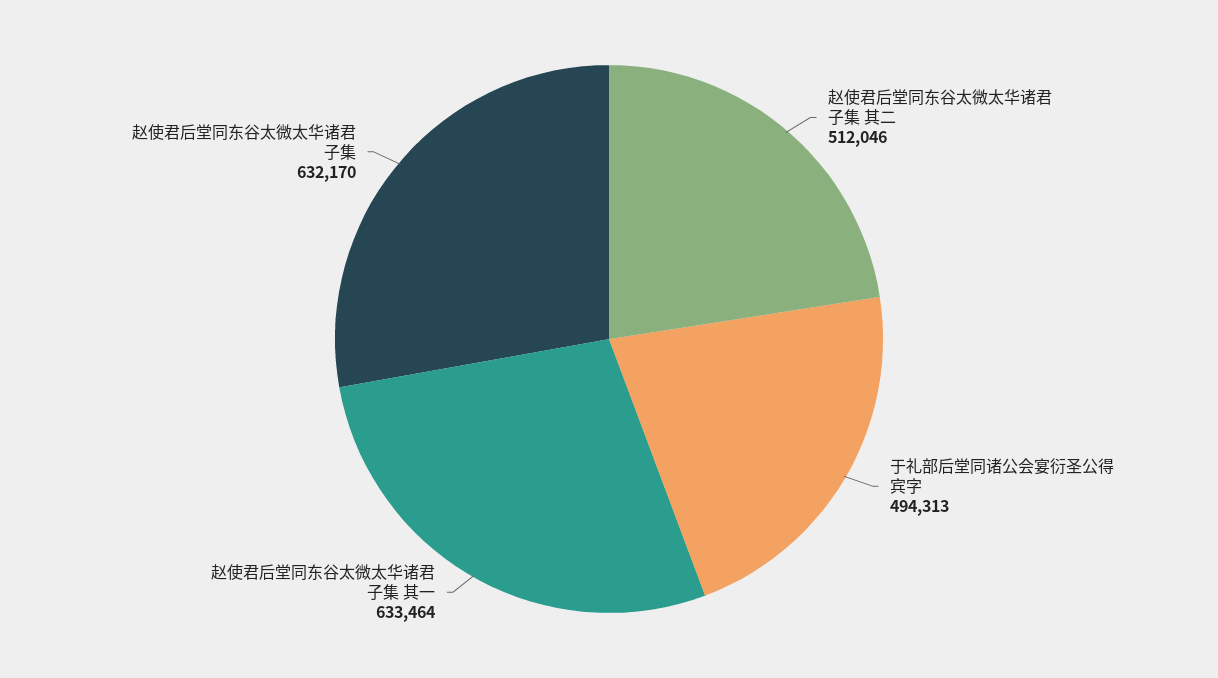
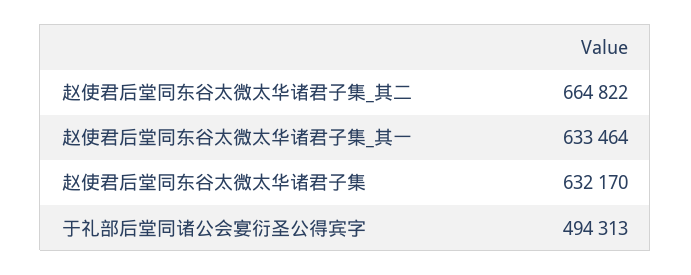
赵使君后堂同东谷太微太华诸君子集 其二: 512046 -> 664822

